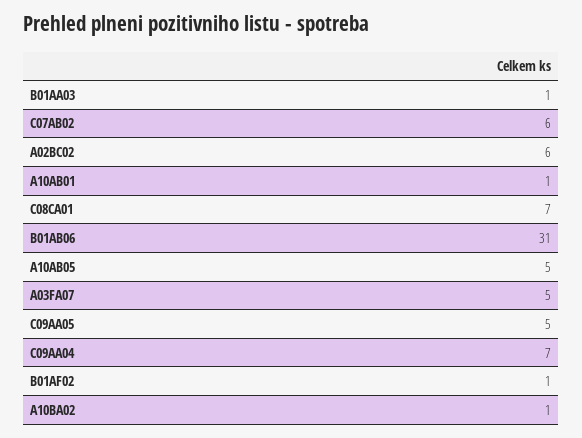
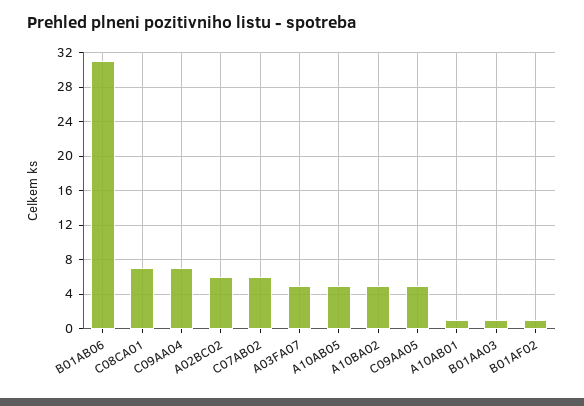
A10BA02: 1 -> 5

